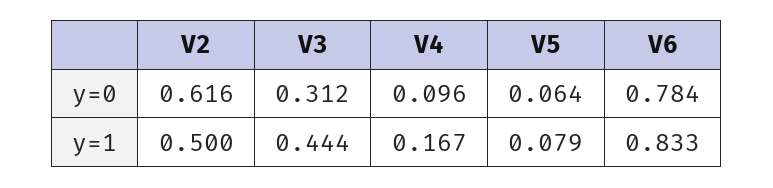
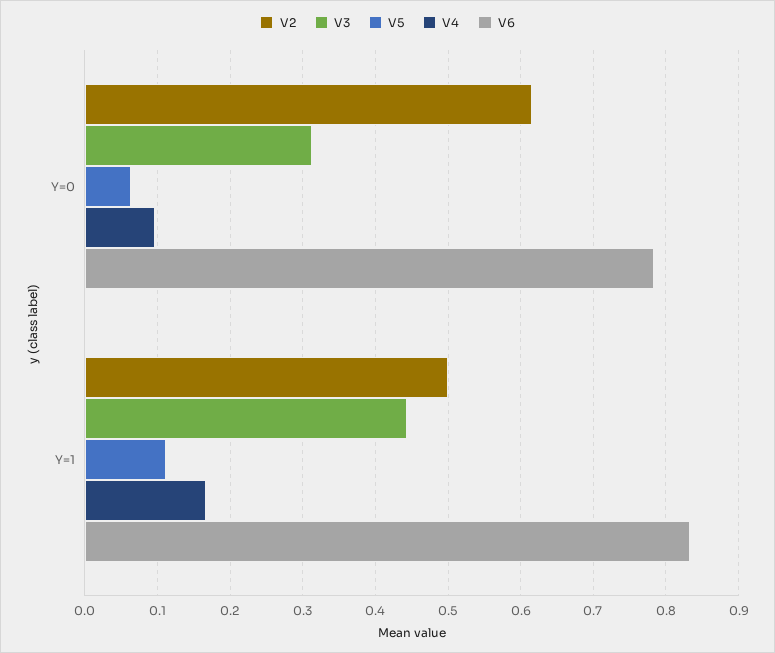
V5, y=1: 0.079 -> 0.11

